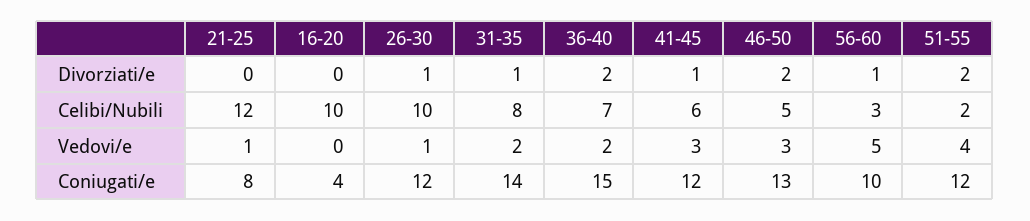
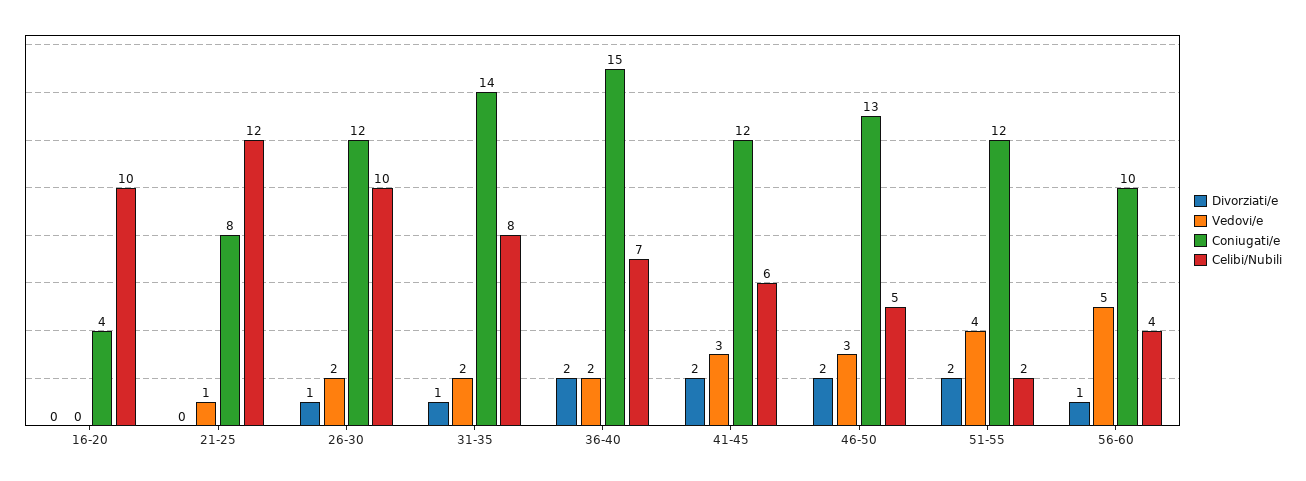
Divorziati/e, 41-45: 1 -> 2
Celibi/Nubili, 56-60: 3 -> 4
Vedovi/e, 26-30: 1 -> 2

